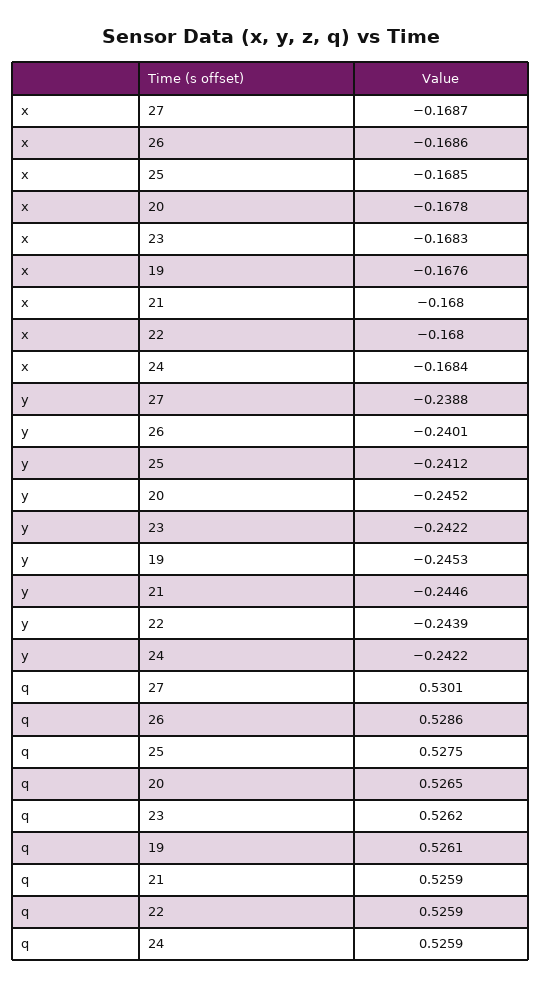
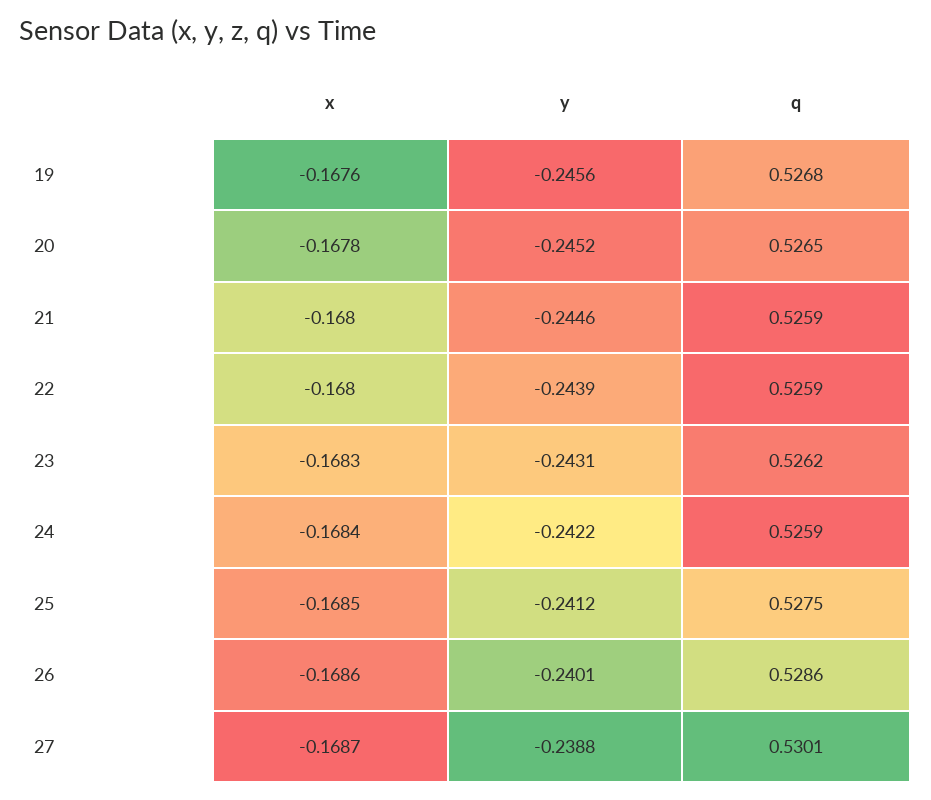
y, 23: -0.2422 -> -0.2431
y, 19: -0.2453 -> -0.2456
q, 19: 0.5261 -> 0.5268

